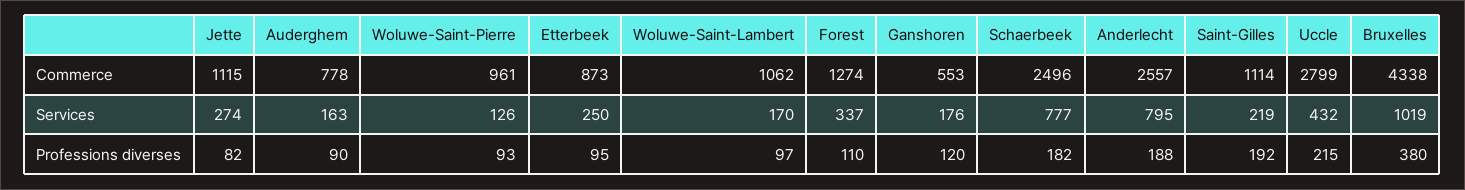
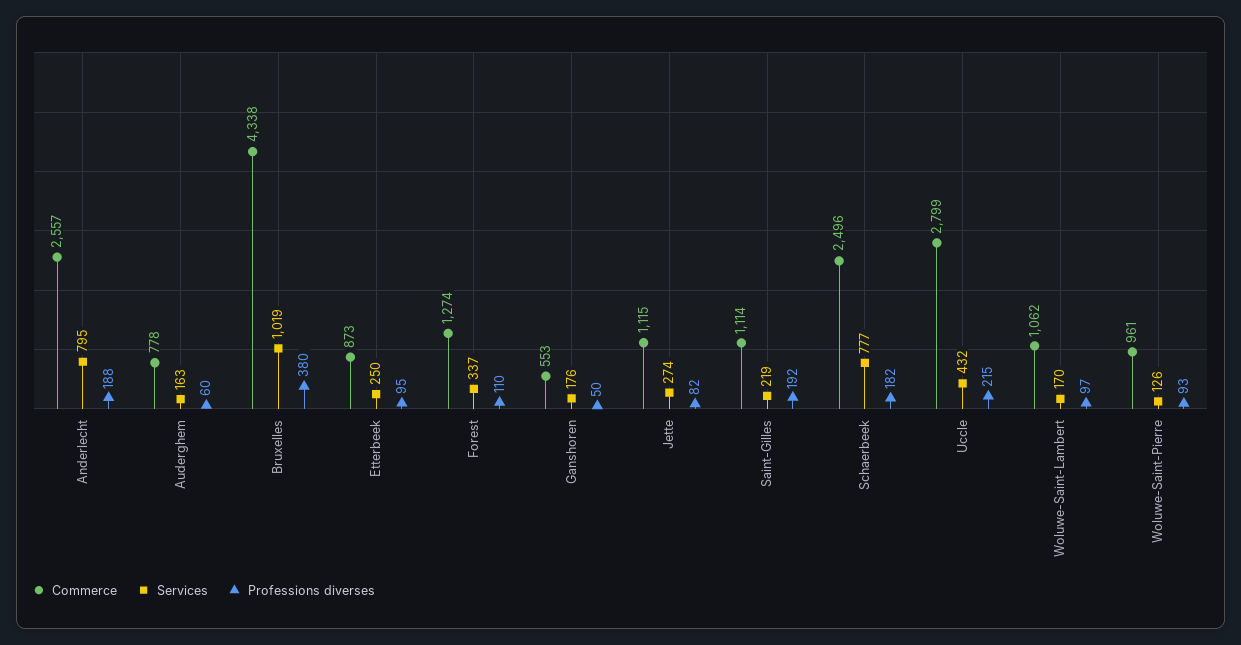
Professions diverses, Auderghem: 90 -> 60
Professions diverses, Ganshoren: 120 -> 50

